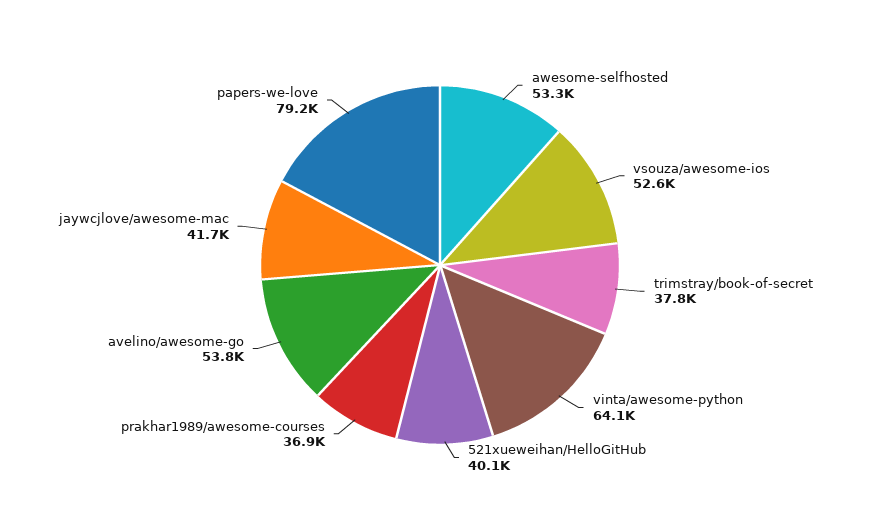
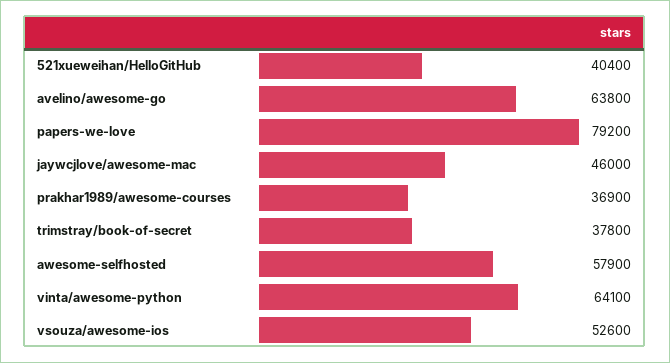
awesome-selfhosted: 53300 -> 57900
521xueweihan/HelloGitHub: 40100 -> 40400
avelino/awesome-go: 53800 -> 63800
jaywcjlove/awesome-mac: 41700 -> 46000

